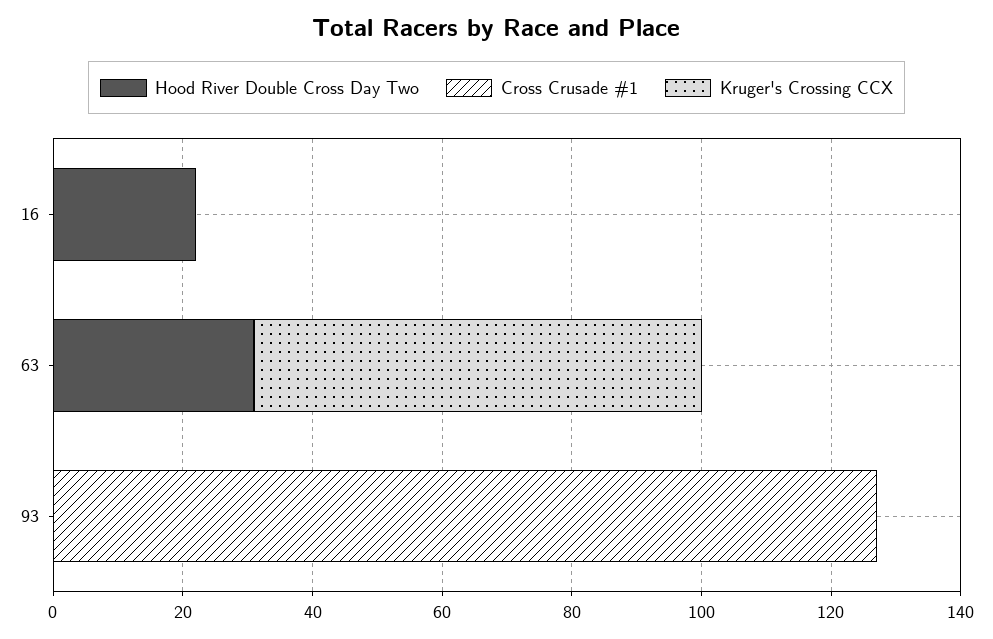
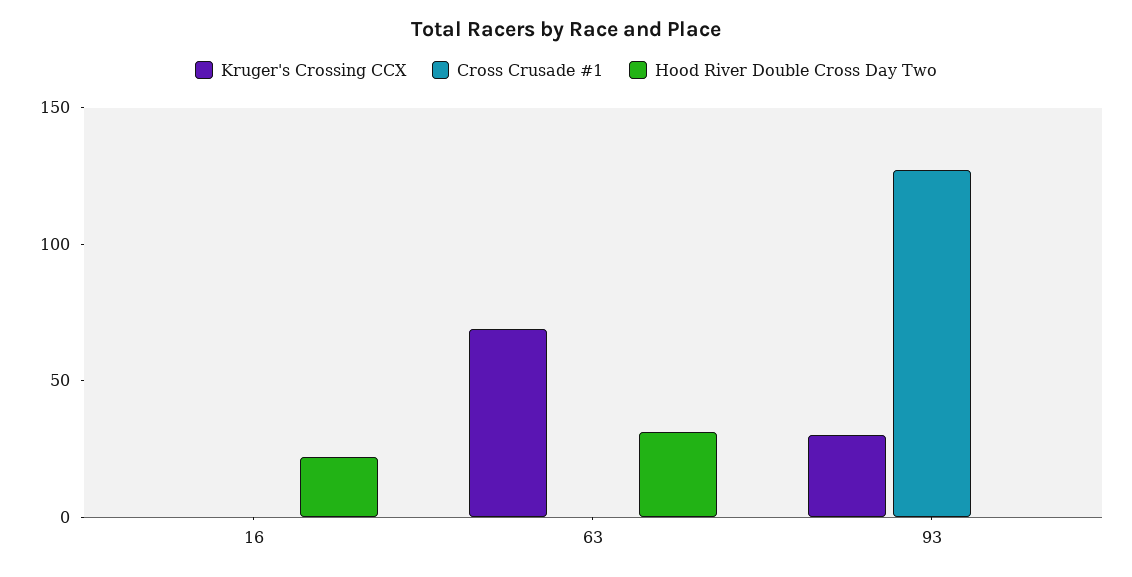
Kruger's Crossing CCX, 93: 0 -> 30

